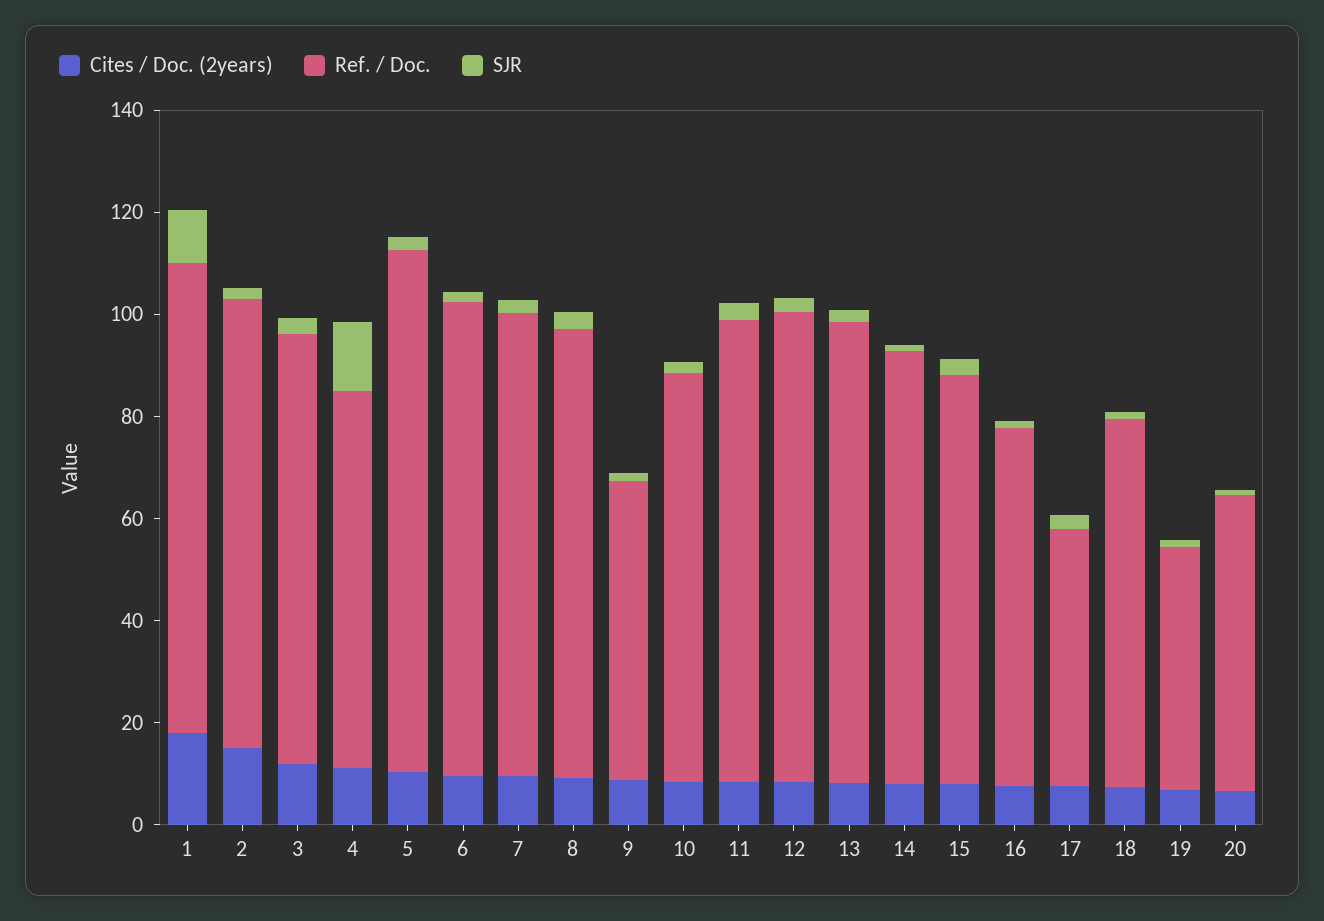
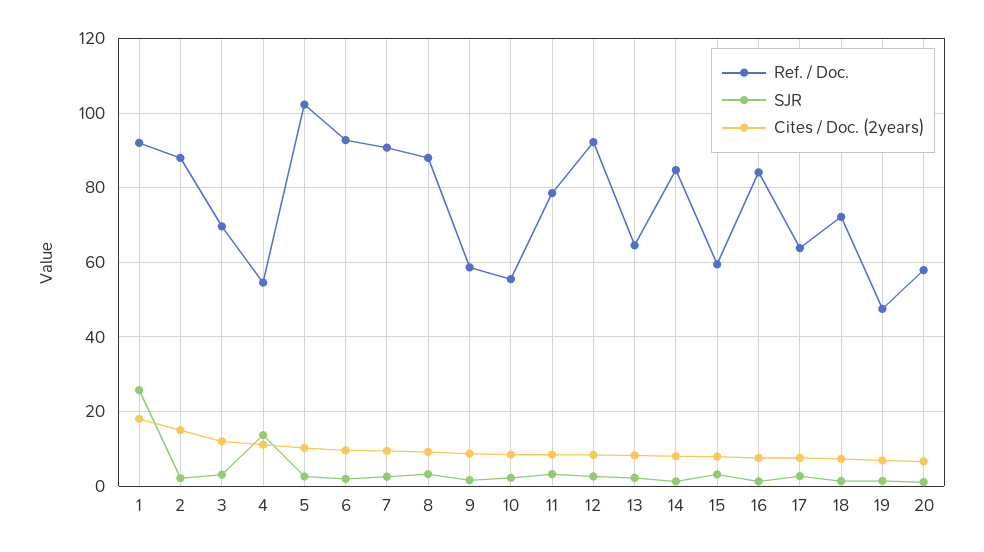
SJR, 1: 10 -> 26
Ref. / Doc., 3: 85 -> 70
Ref. / Doc., 4: 75 -> 54
Ref. / Doc., 10: 80 -> 56
Ref. / Doc., 11: 90 -> 78
Ref. / Doc., 13: 90 -> 64
Ref. / Doc., 15: 80 -> 60
Ref. / Doc., 16: 70 -> 84
Ref. / Doc., 17: 50 -> 64

